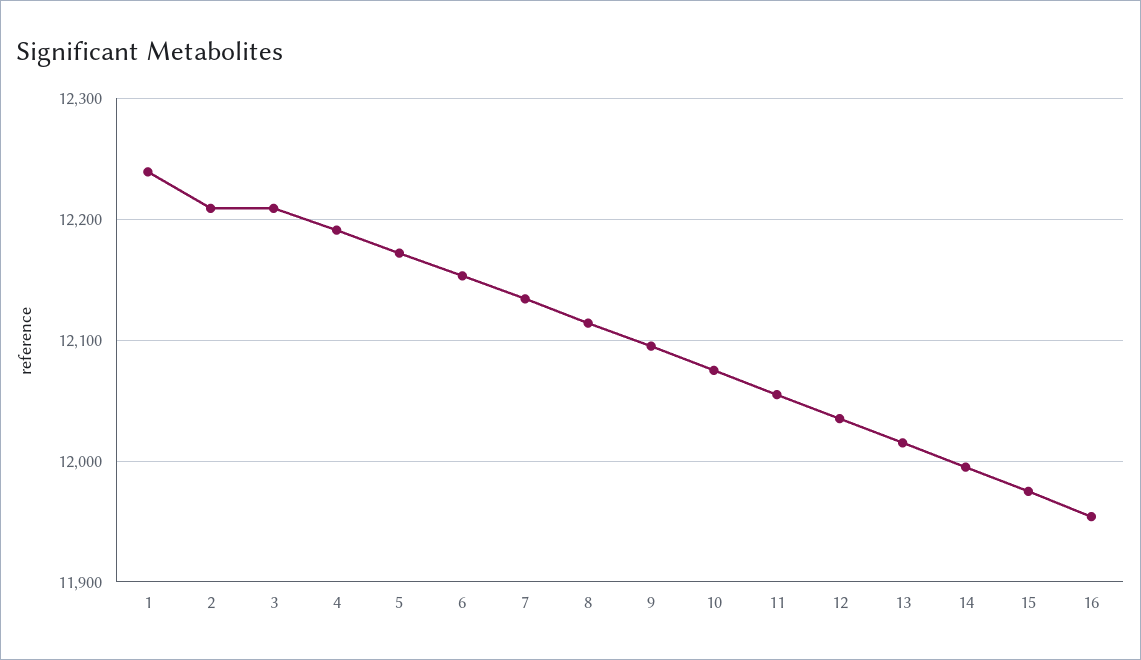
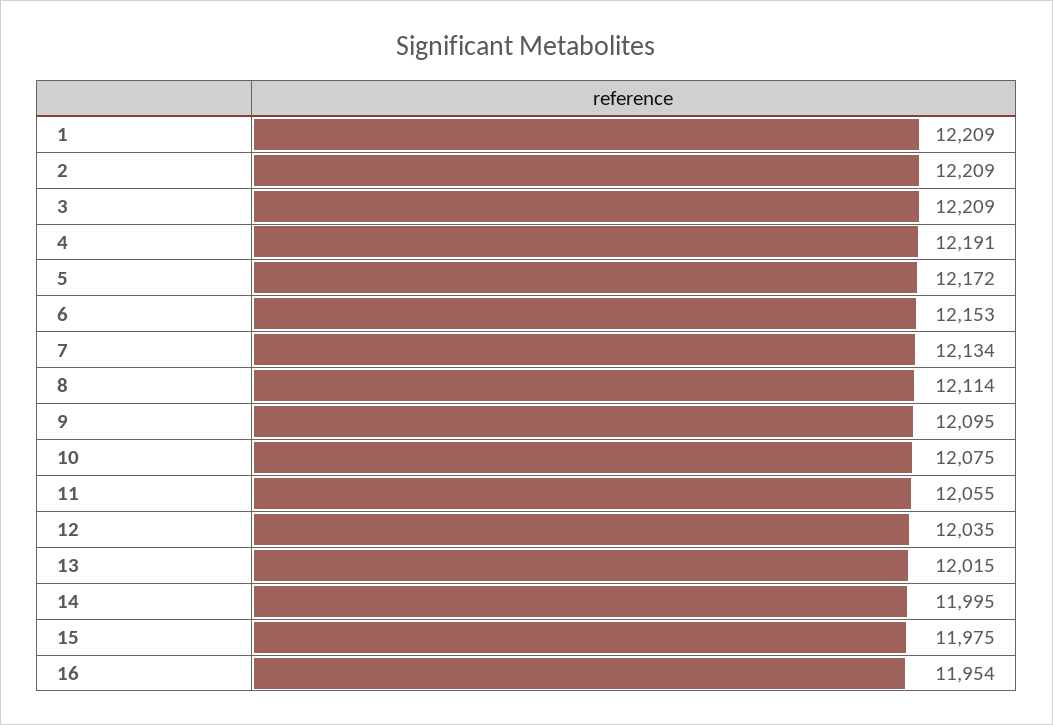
1: 12240 -> 12209

